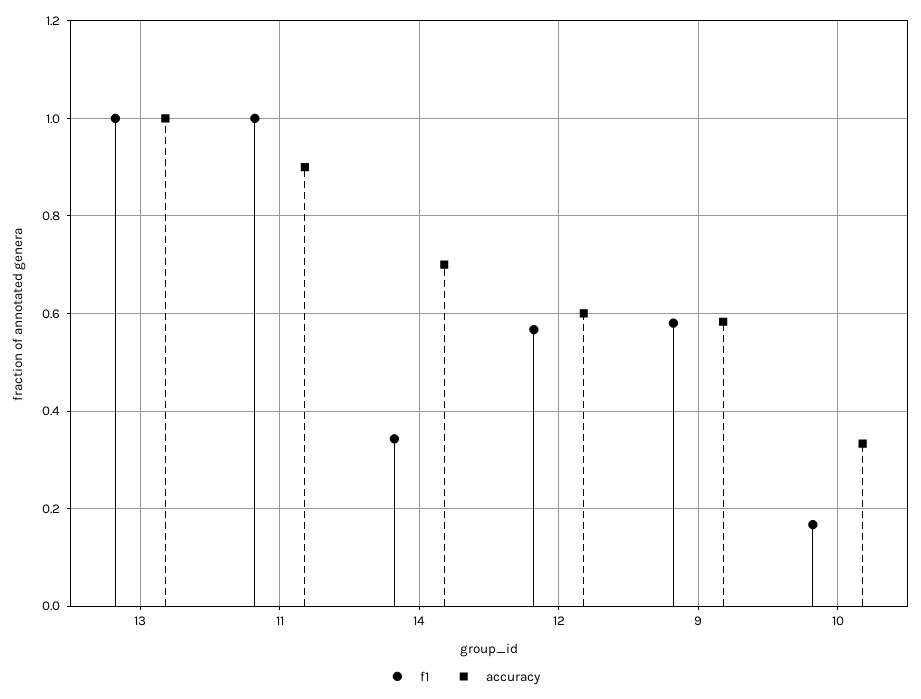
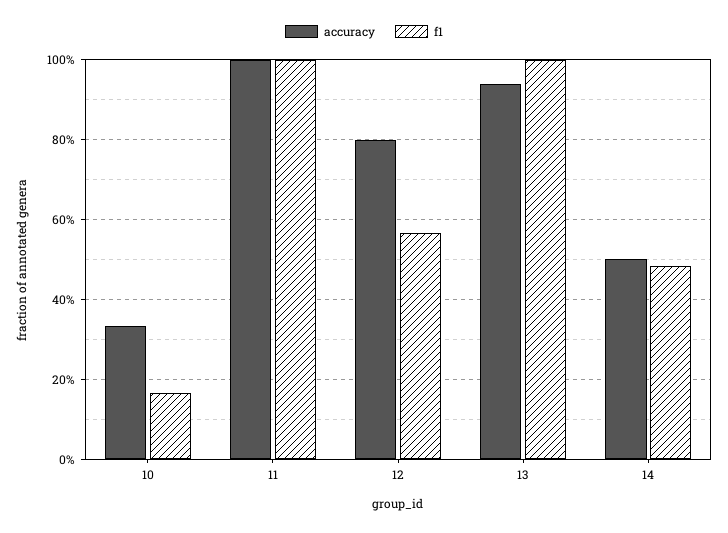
accuracy, 13: 1 -> 0.94
accuracy, 11: 0.9 -> 1
f1, 14: 0.34 -> 0.48
accuracy, 14: 0.7 -> 0.5
accuracy, 12: 0.6 -> 0.8
f1, 9: 0.58 -> none
accuracy, 9: 0.58 -> none

